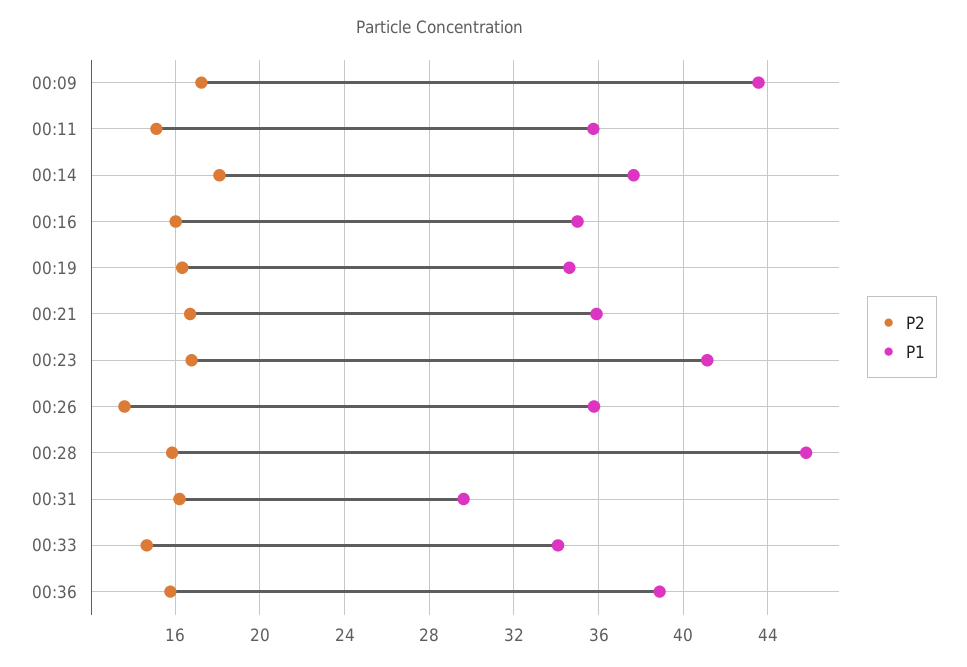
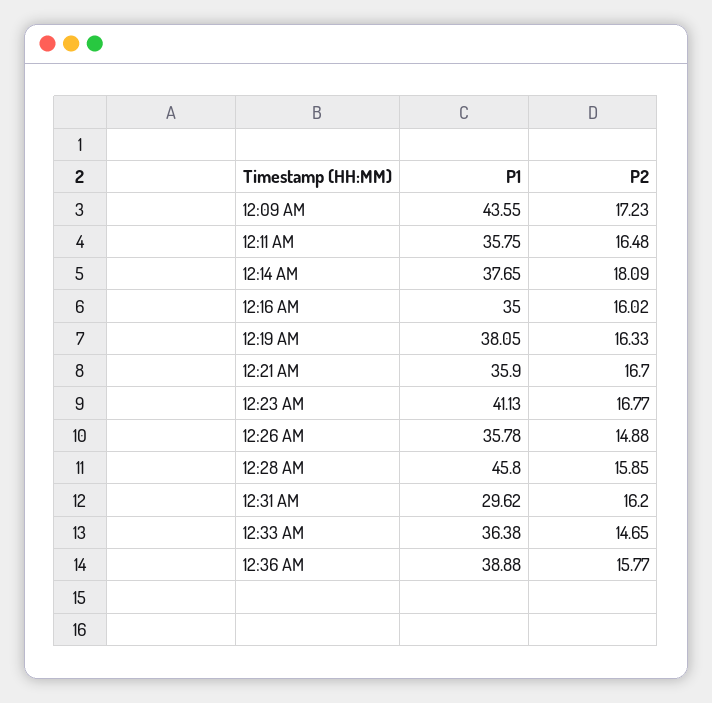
P2, 00:11: 15 -> 16.48
P1, 00:19: 34.5 -> 38.05
P2, 00:26: 13.5 -> 14.88
P1, 00:33: 34 -> 36.38

